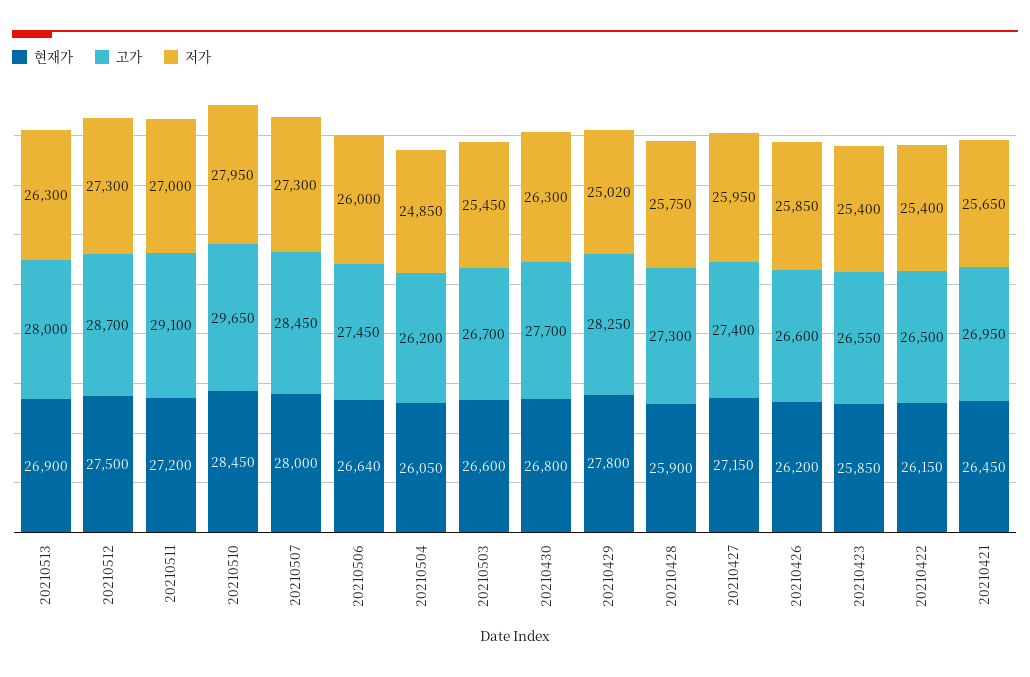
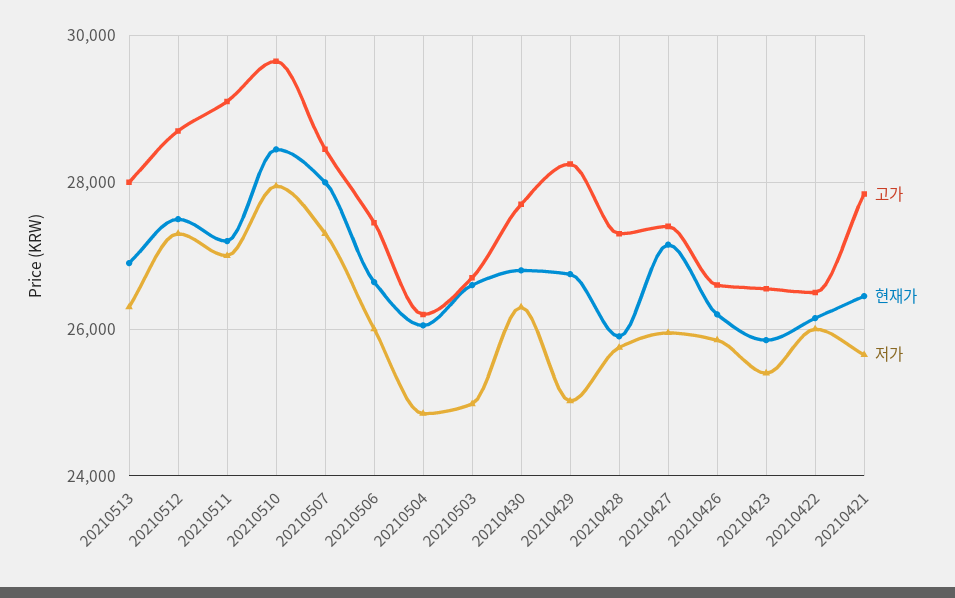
저가, 20210503: 25450 -> 25000
현재가, 20210429: 27800 -> 26800
저가, 20210422: 25400 -> 26000
고가, 20210421: 26950 -> 27800

